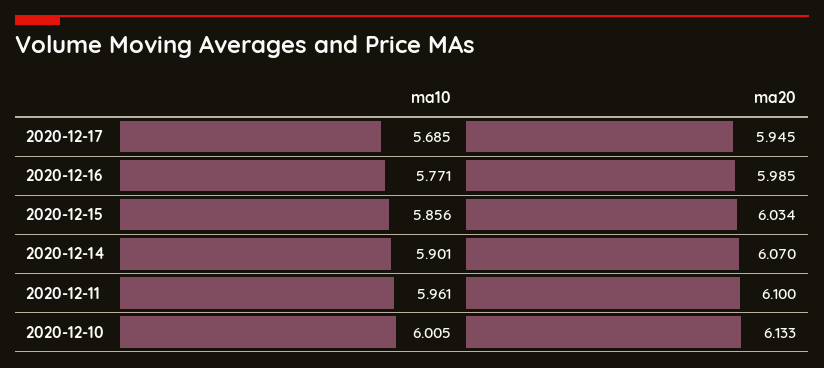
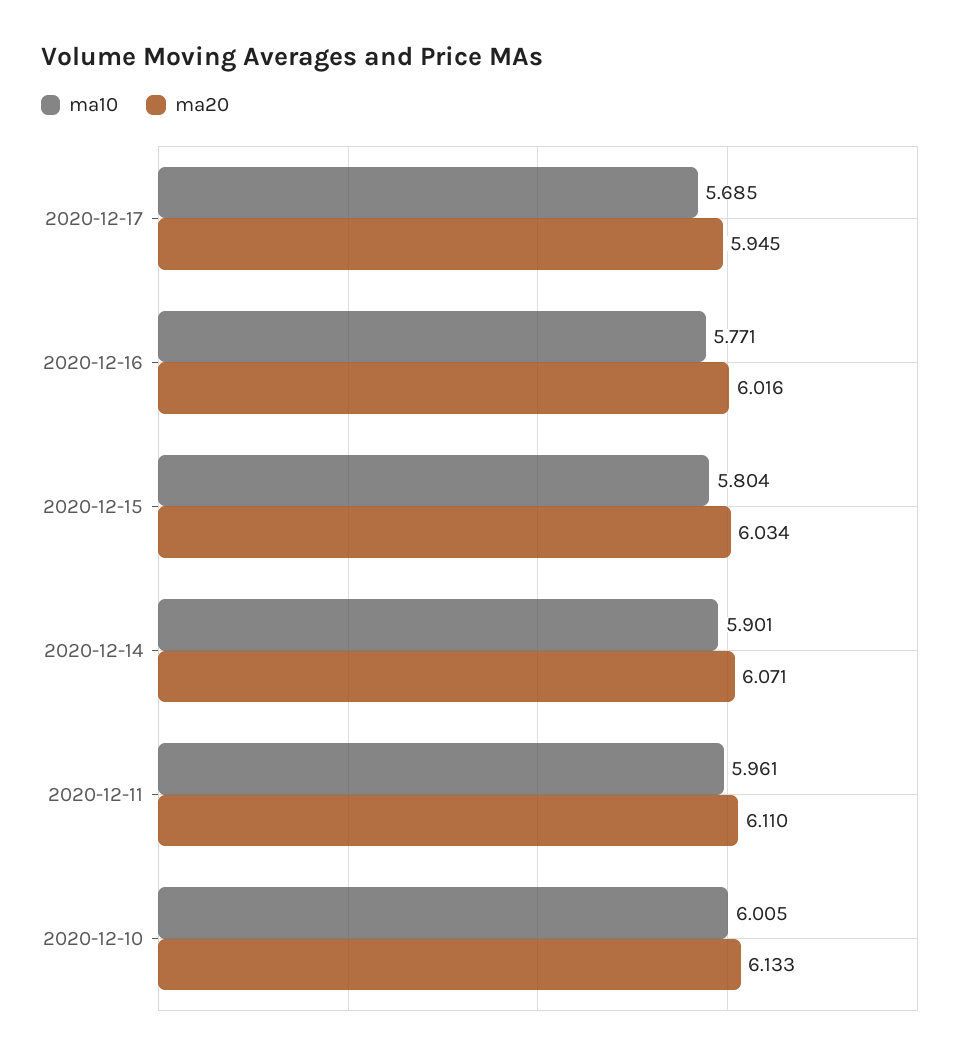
ma20, 2020-12-16: 5.985 -> 6.016
ma10, 2020-12-15: 5.856 -> 5.804
ma20, 2020-12-14: 6.07 -> 6.071
ma20, 2020-12-11: 6.1 -> 6.11

